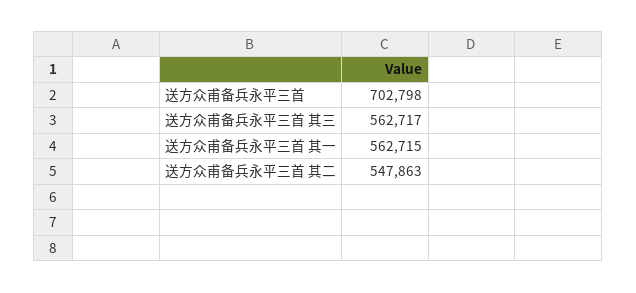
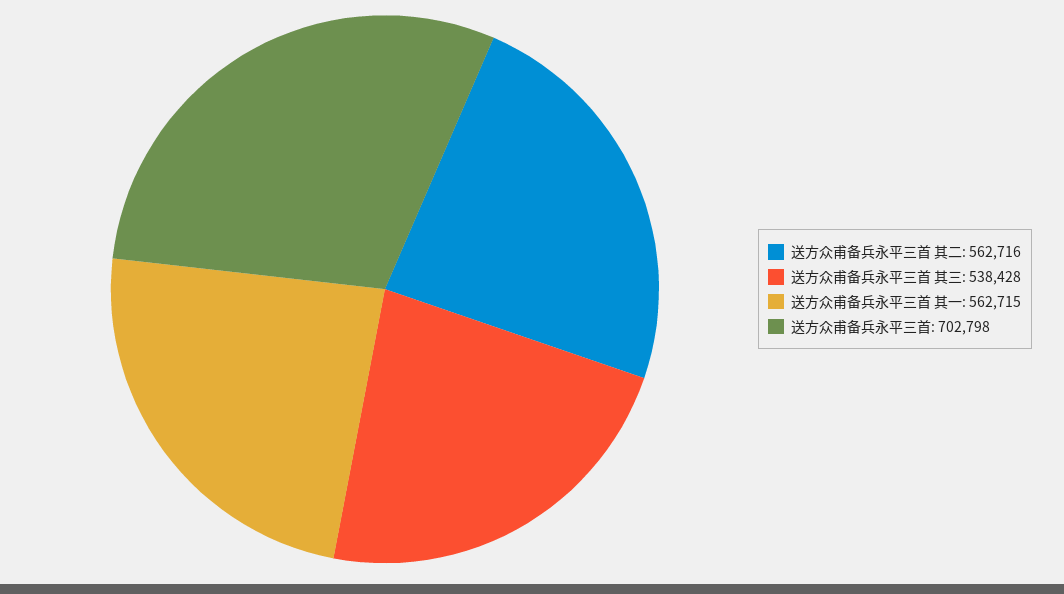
送方众甫备兵永平三首 其三: 562717 -> 538428
送方众甫备兵永平三首 其二: 547863 -> 562716

